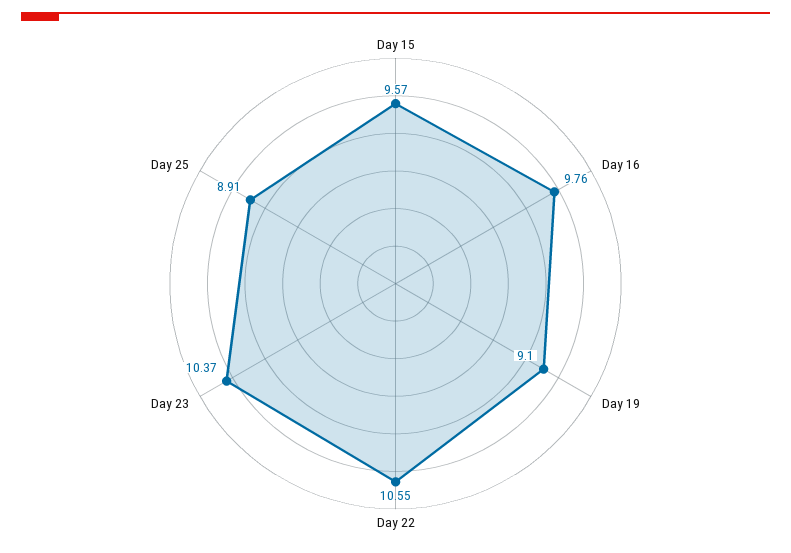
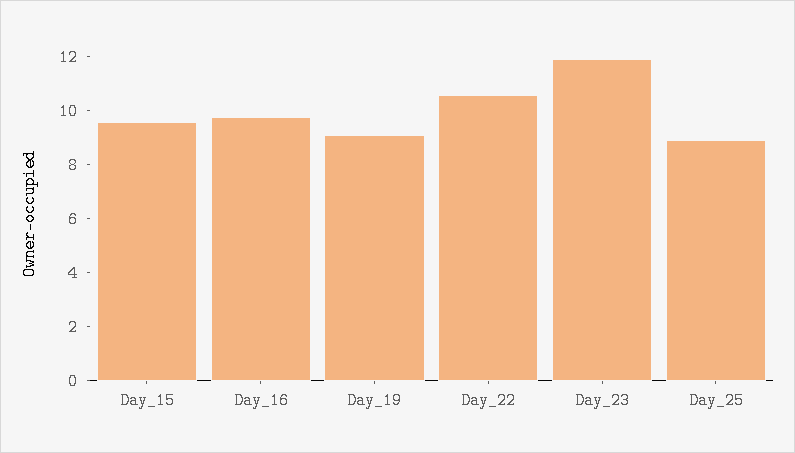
Day 23: 10.37 -> 12

